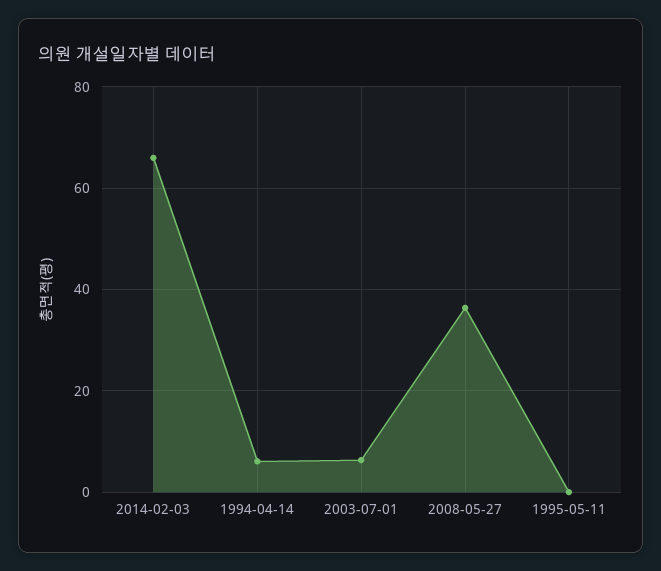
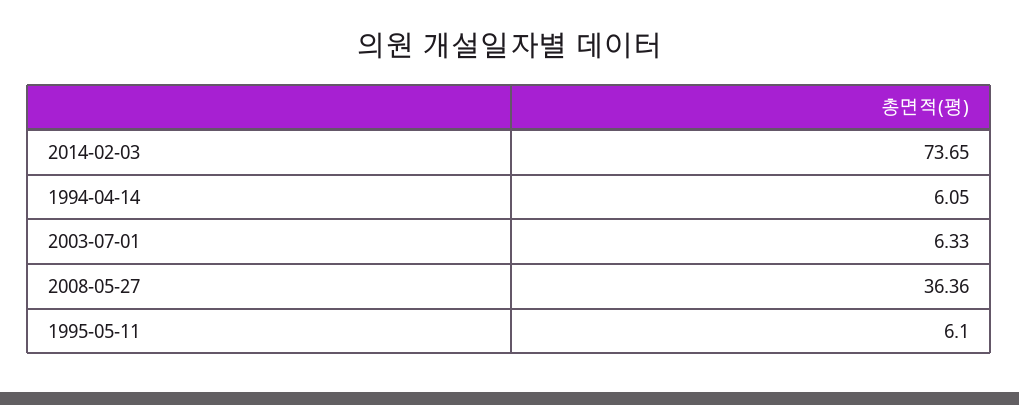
2014-02-03: 66 -> 73.65
1995-05-11: 0 -> 6.1

